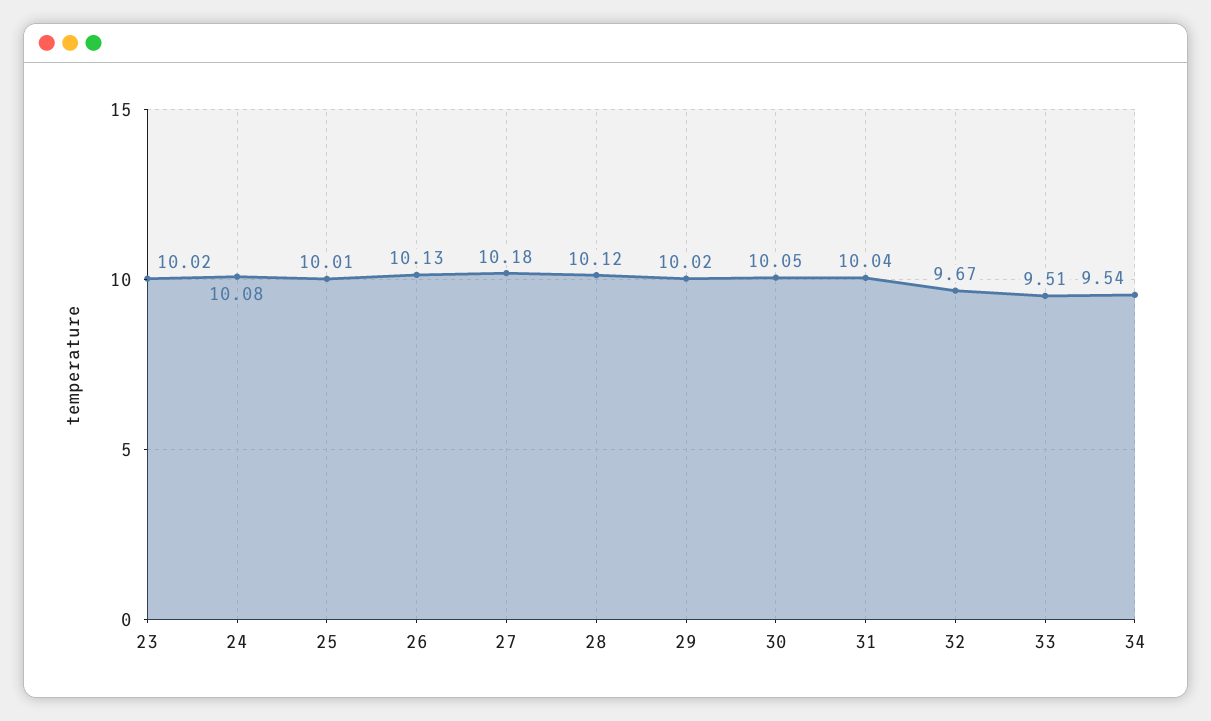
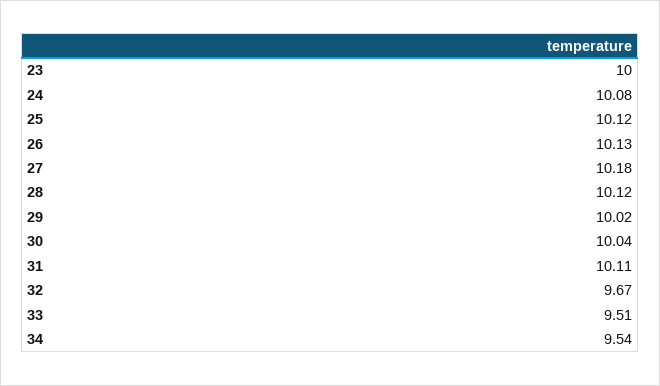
23: 10.02 -> 10
25: 10.01 -> 10.12
30: 10.05 -> 10.04
31: 10.04 -> 10.11

